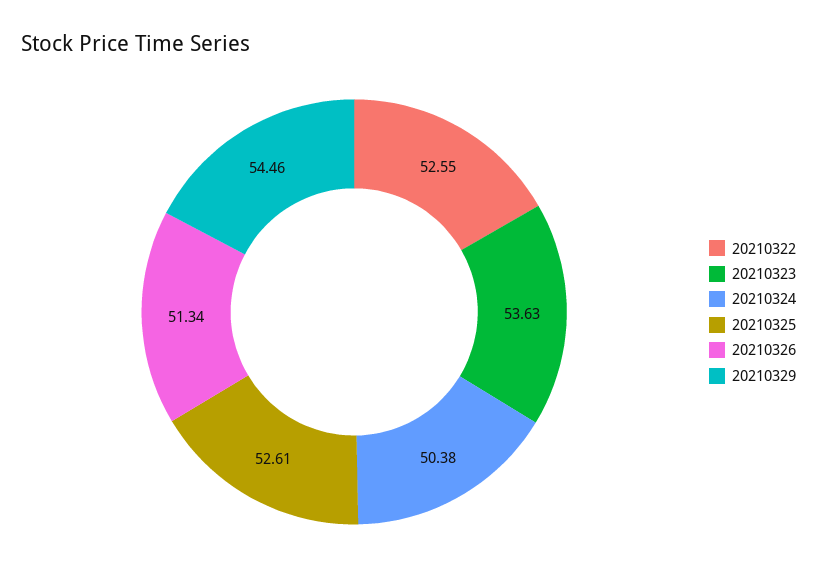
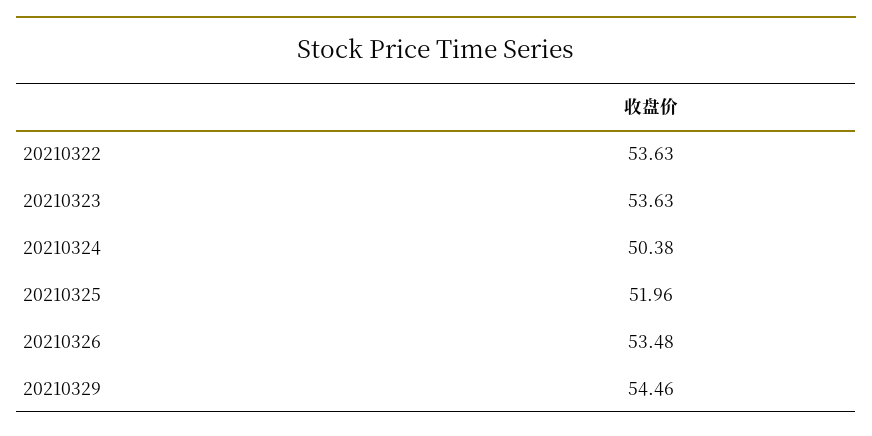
20210322: 52.55 -> 53.63
20210325: 52.61 -> 51.96
20210326: 51.34 -> 53.48

